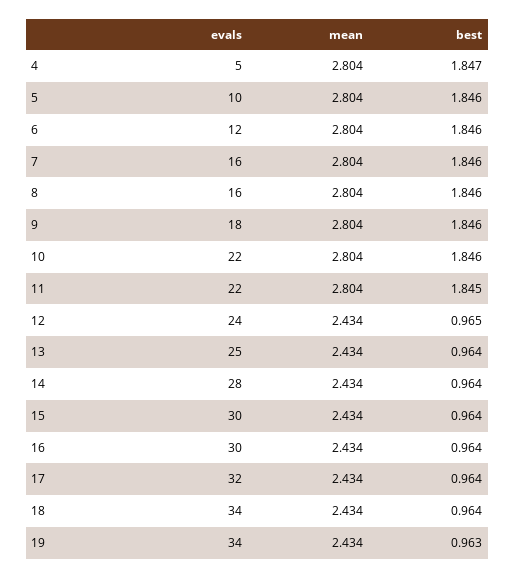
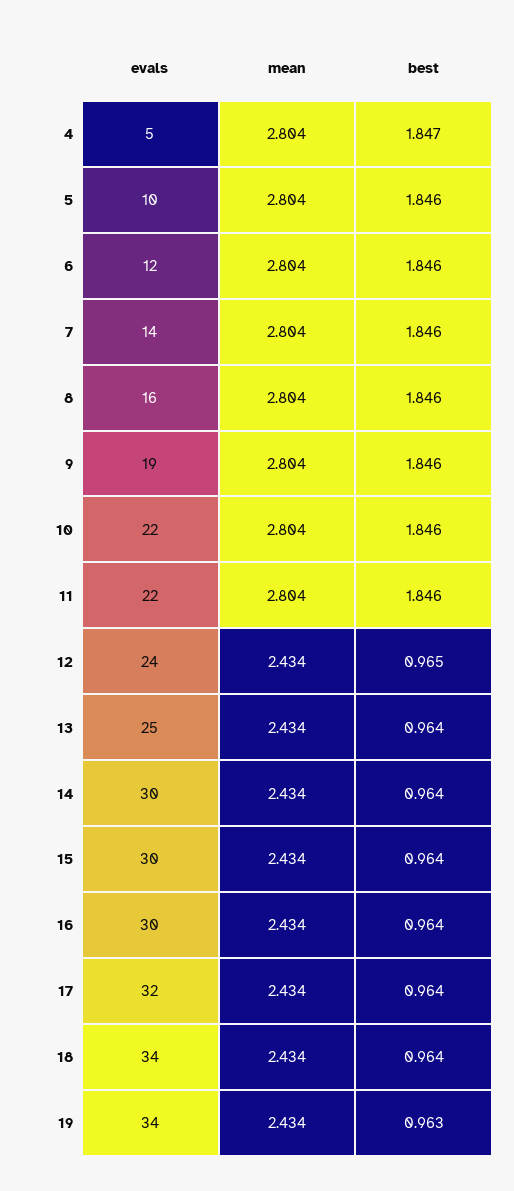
evals, 7: 16 -> 14
evals, 9: 18 -> 19
best, 11: 1.845 -> 1.846
evals, 14: 28 -> 30

